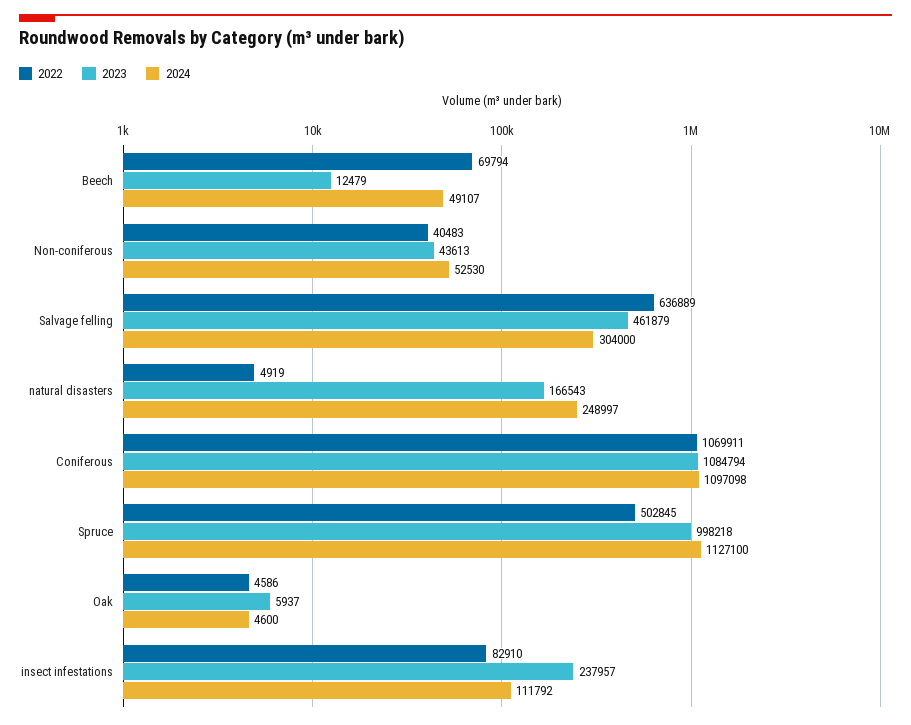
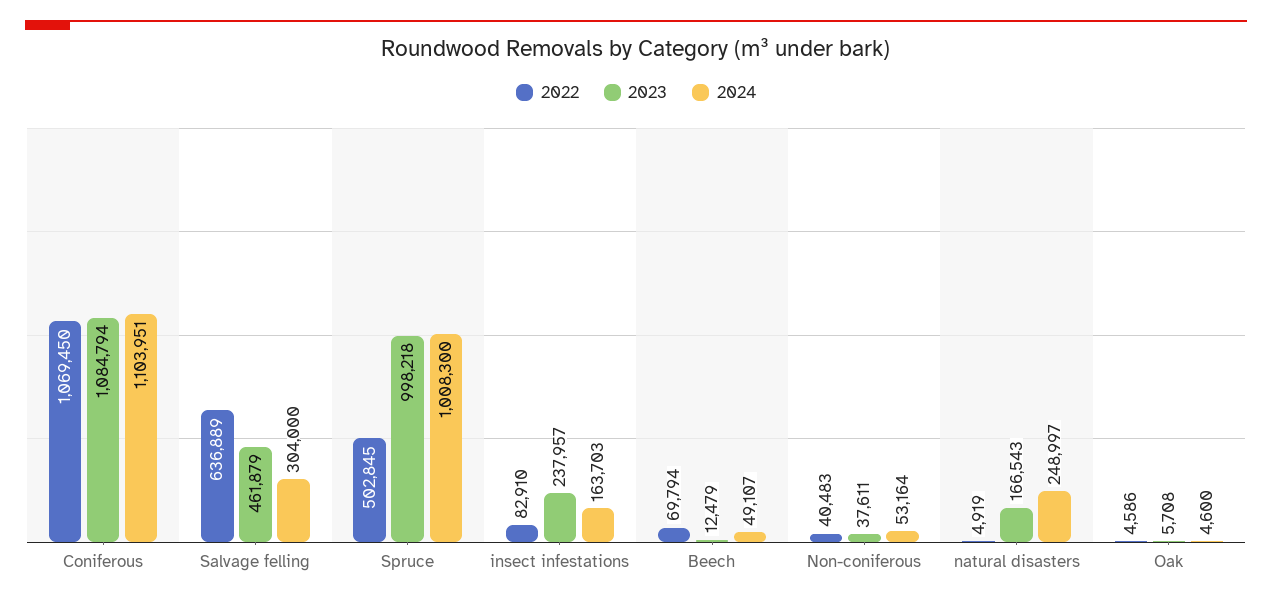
2023, Non-coniferous: 43613 -> 37611
2024, Non-coniferous: 52530 -> 53164
2022, Coniferous: 1069911 -> 1069450
2024, Coniferous: 1097098 -> 1103951
2024, Spruce: 1127100 -> 1008300
2023, Oak: 5937 -> 5708
2024, insect infestations: 111792 -> 163703

